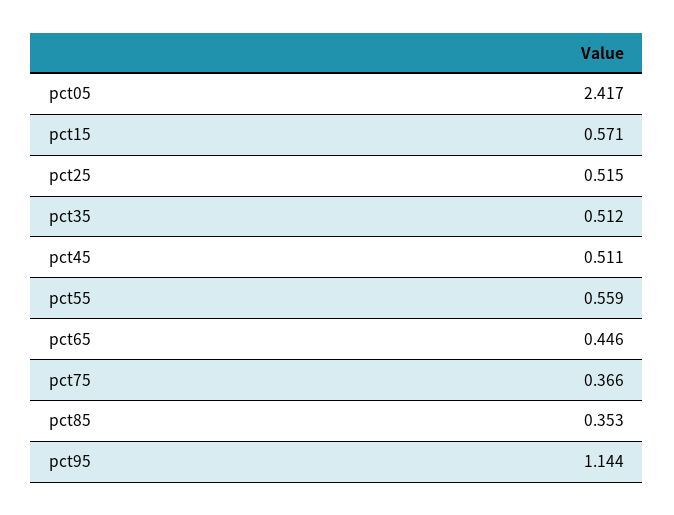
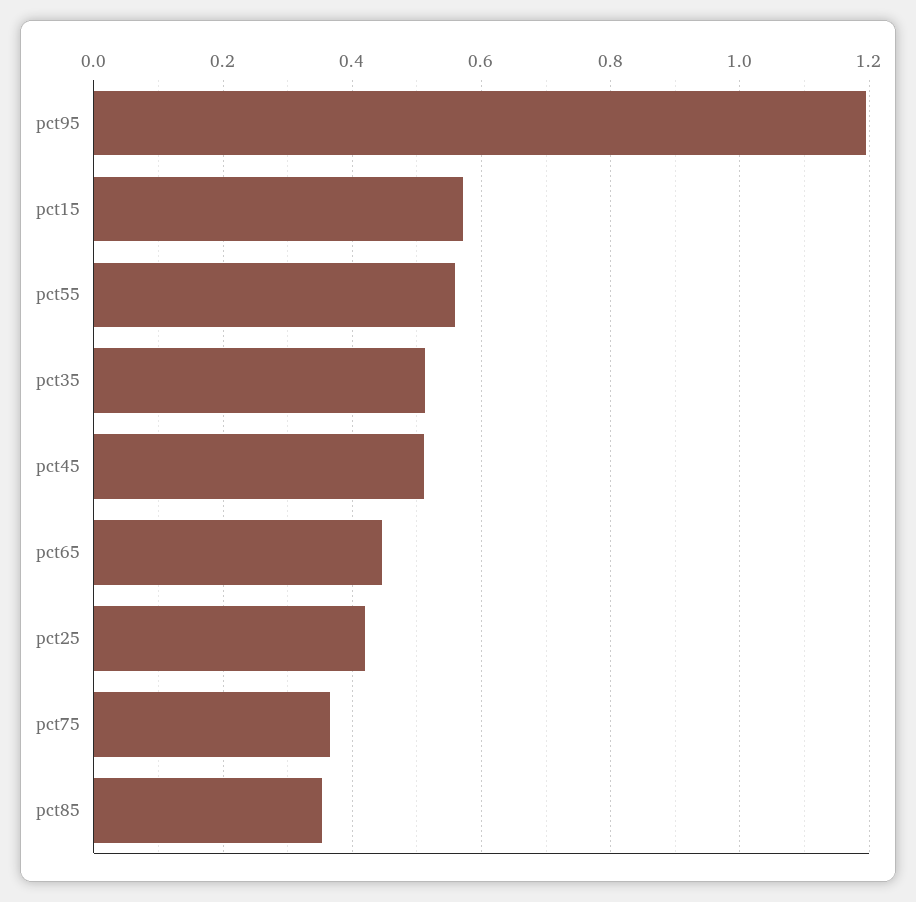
pct05: 2.417 -> none
pct25: 0.515 -> 0.42
pct95: 1.144 -> 1.2

